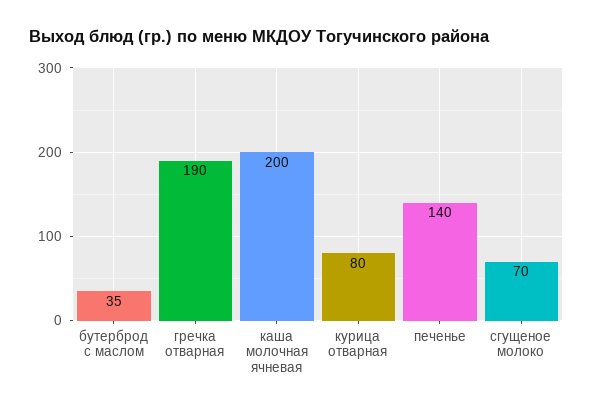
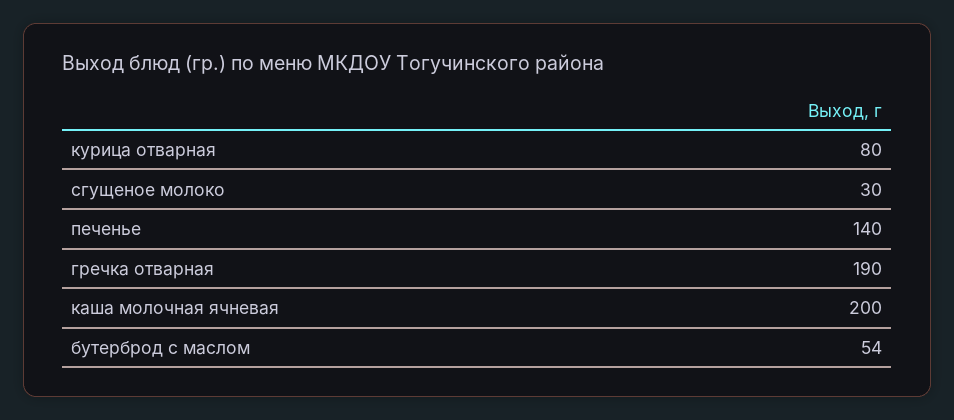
бутерброд с маслом: 35 -> 54
сгущеное молоко: 70 -> 30

